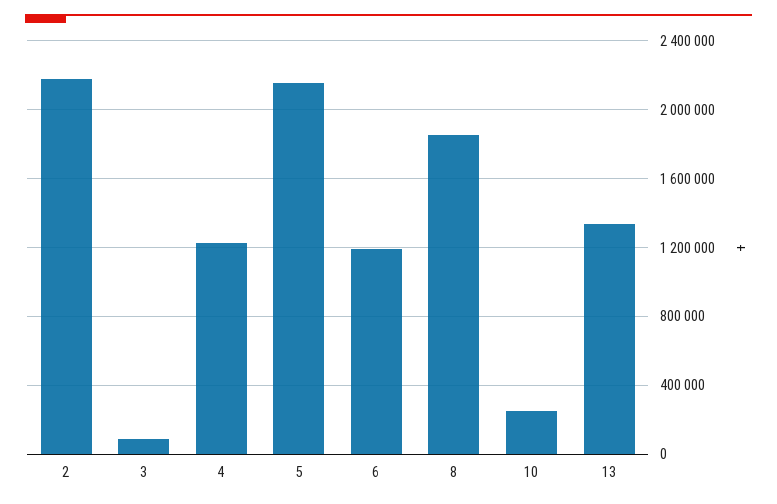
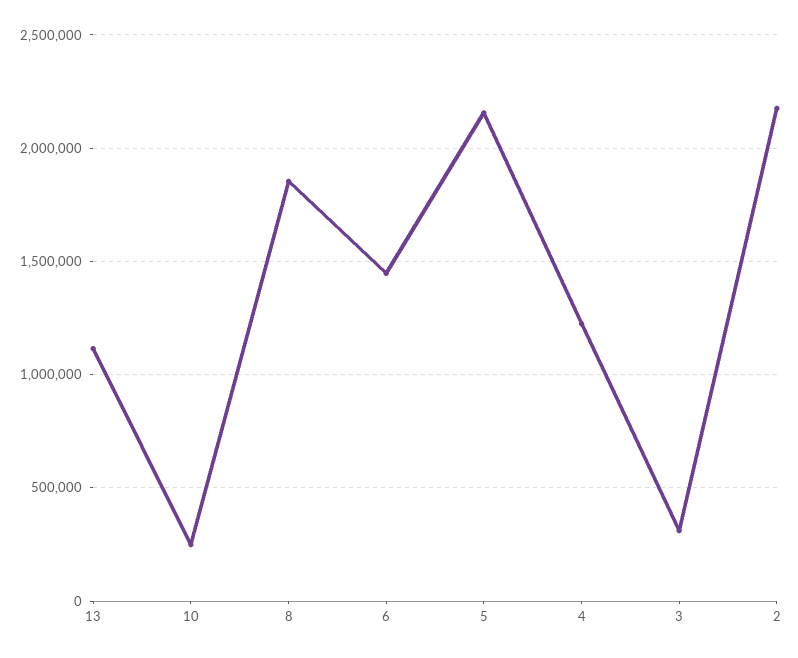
3: 100000 -> 300000
6: 1200000 -> 1450000
13: 1350000 -> 1100000

